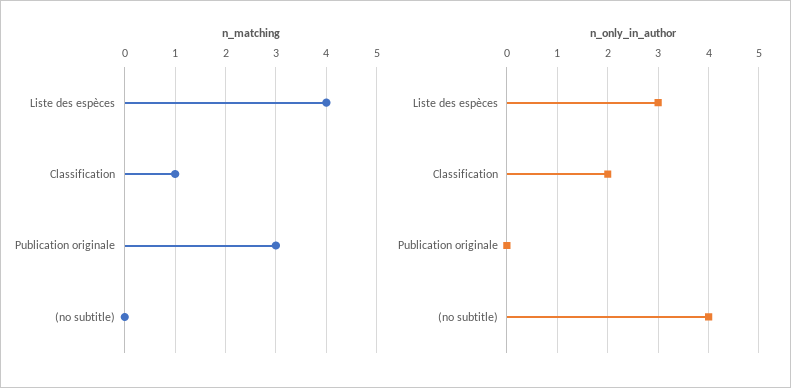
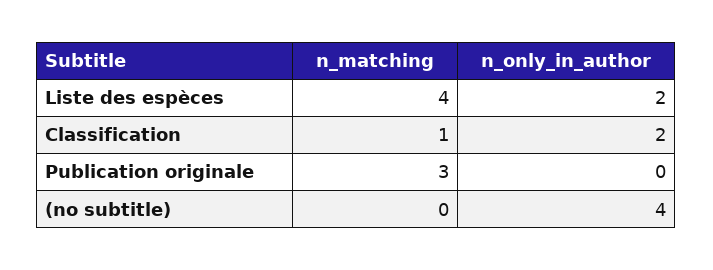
n_only_in_author, Liste des espèces: 3 -> 2

